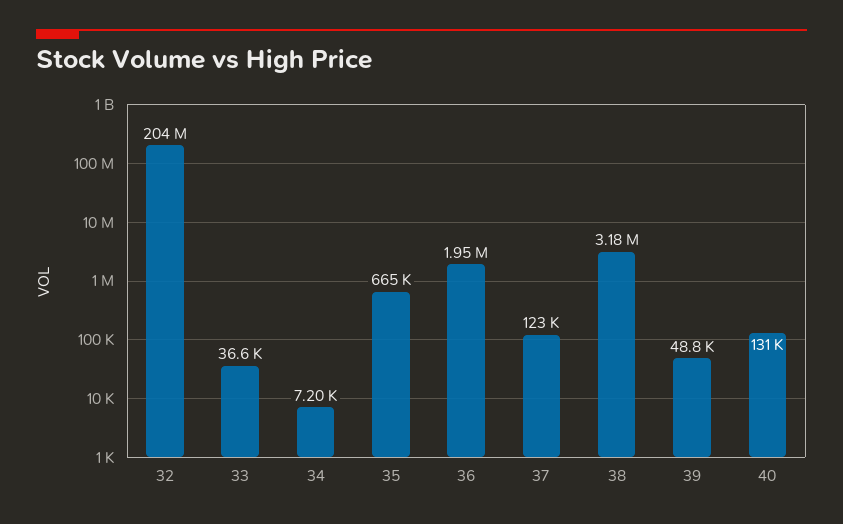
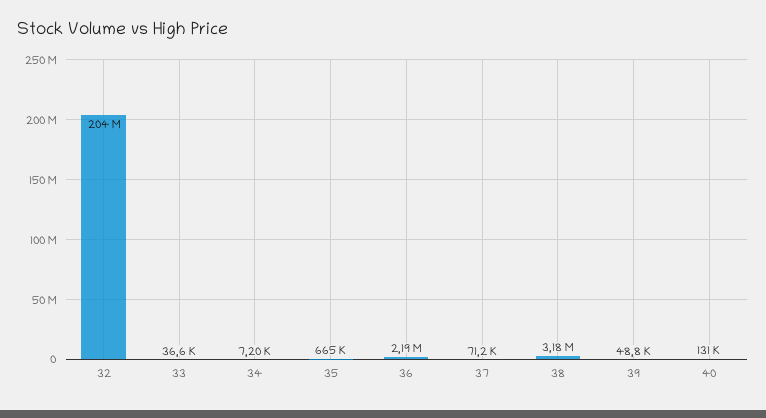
36: 1950000 -> 2190000
37: 123000 -> 71200

